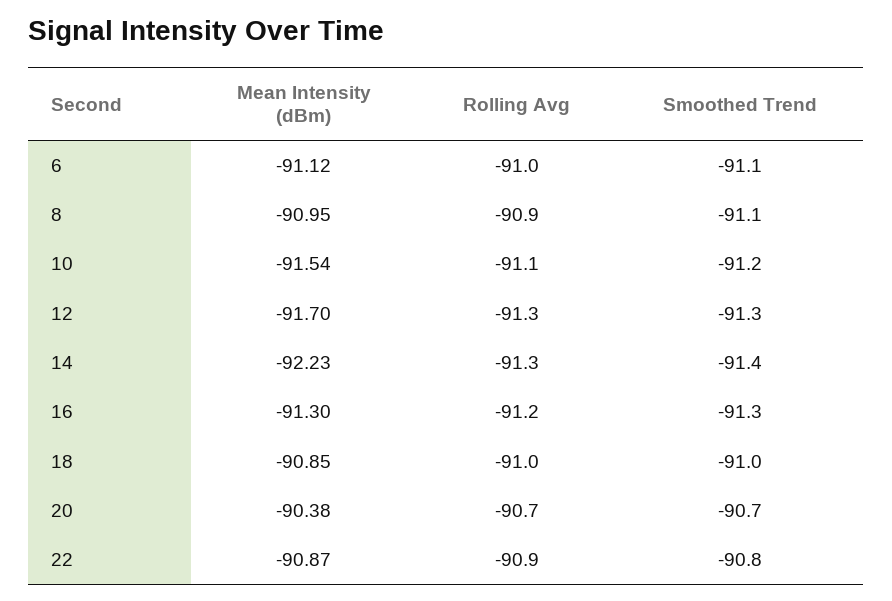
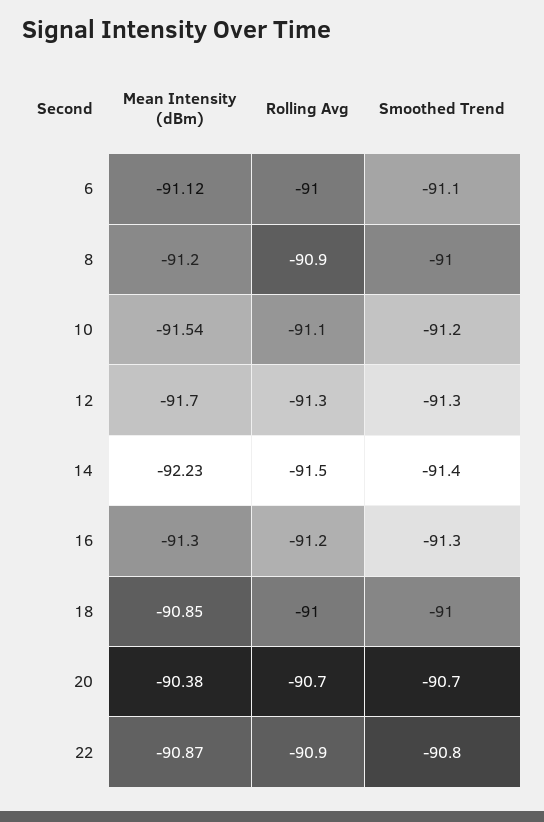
Mean Intensity (dBm), 8: -90.95 -> -91.2
Smoothed Trend, 8: -91.1 -> -91
Rolling Avg, 14: -91.3 -> -91.5

